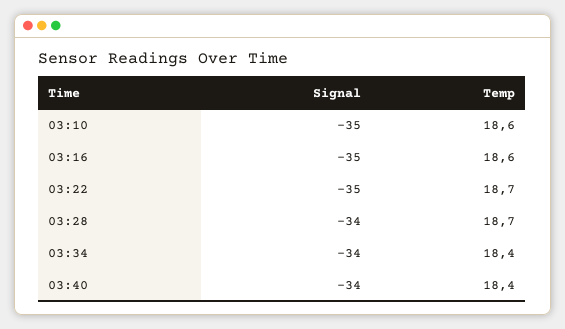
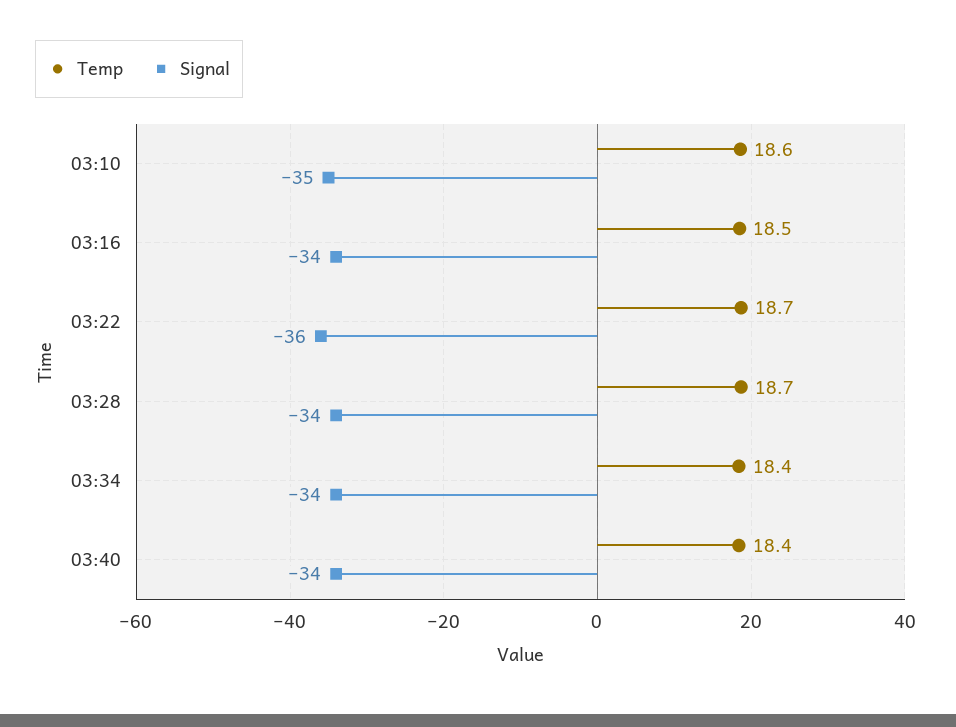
Signal, 03:16: -35 -> -34
Temp, 03:16: 18.6 -> 18.5
Signal, 03:22: -35 -> -36

